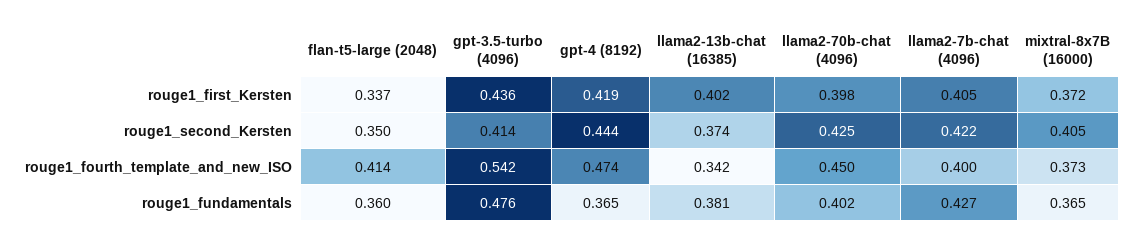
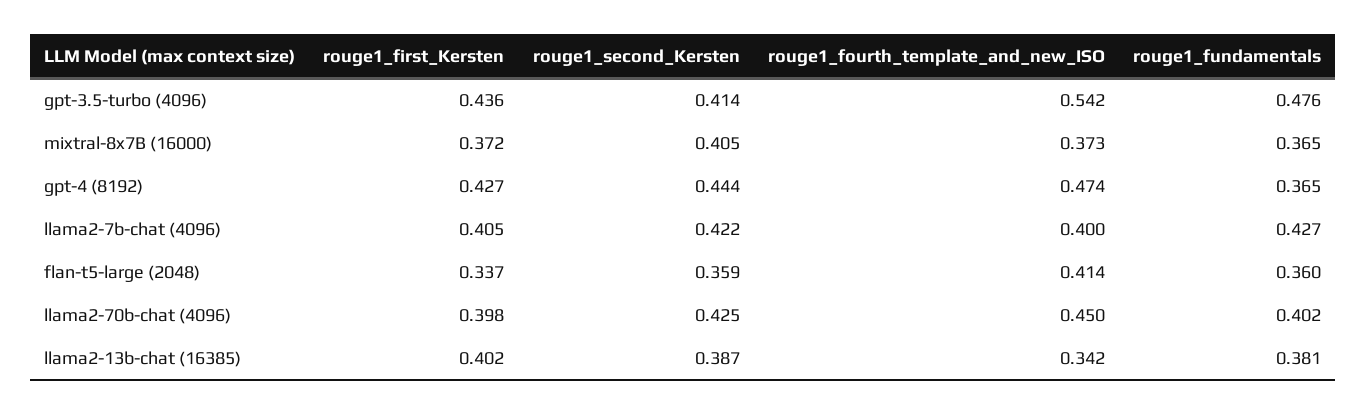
gpt-4 (8192), rouge1_first_Kersten: 0.419 -> 0.427
flan-t5-large (2048), rouge1_second_Kersten: 0.35 -> 0.359
llama2-13b-chat (16385), rouge1_second_Kersten: 0.374 -> 0.387

